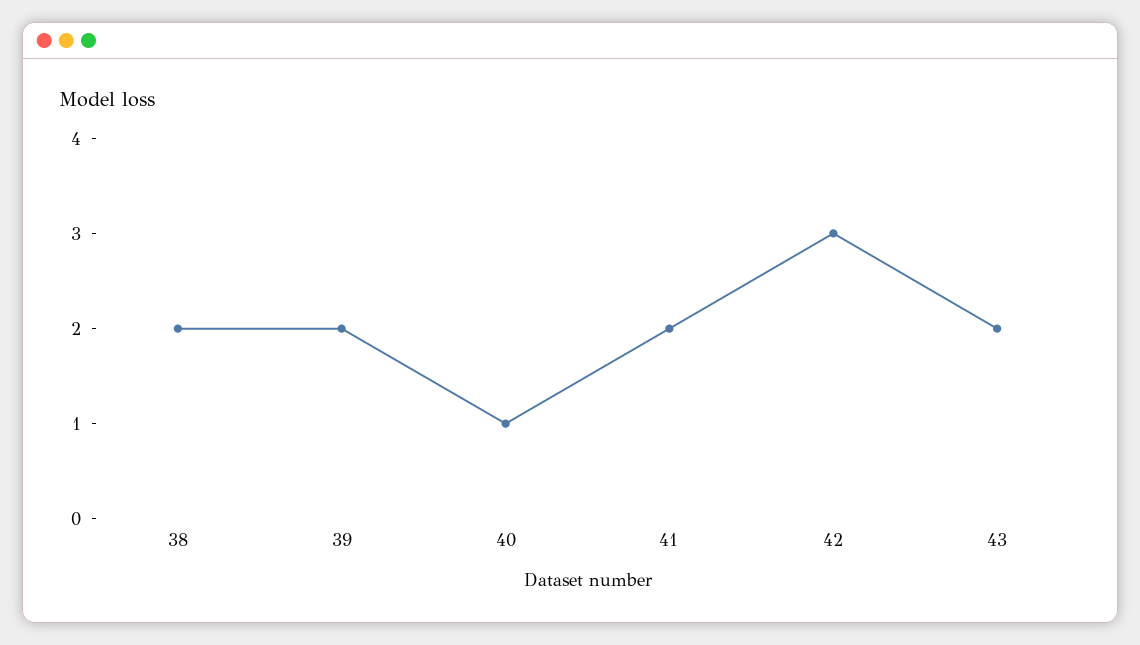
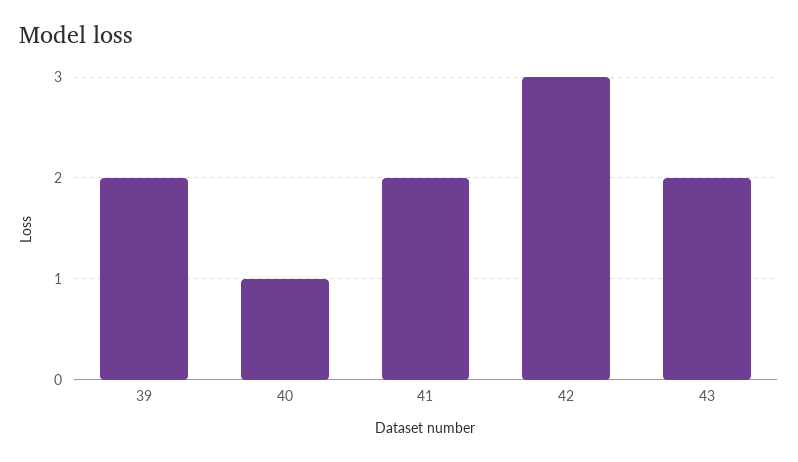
38: 2 -> none

